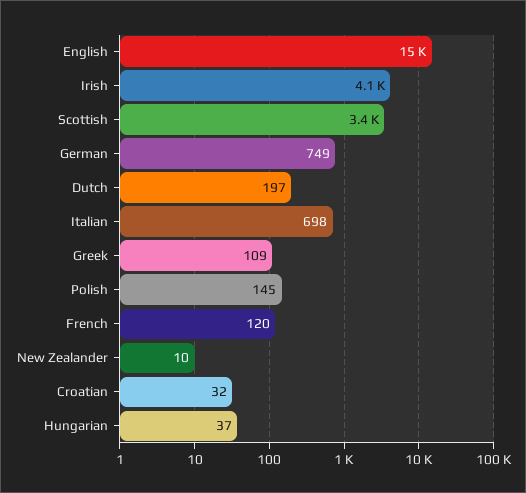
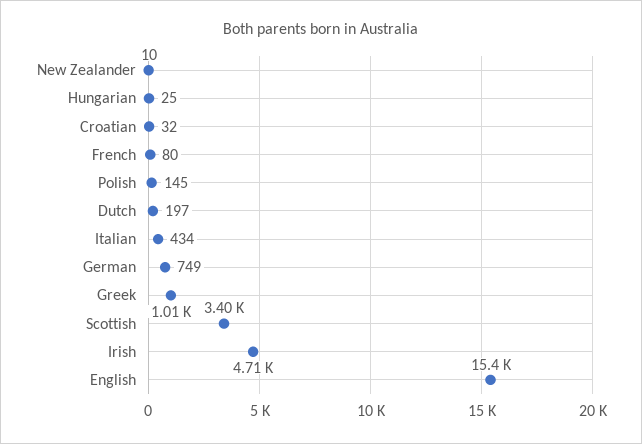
Irish: 4100 -> 4710
Italian: 698 -> 434
Greek: 109 -> 1010
French: 120 -> 80
Hungarian: 37 -> 25

